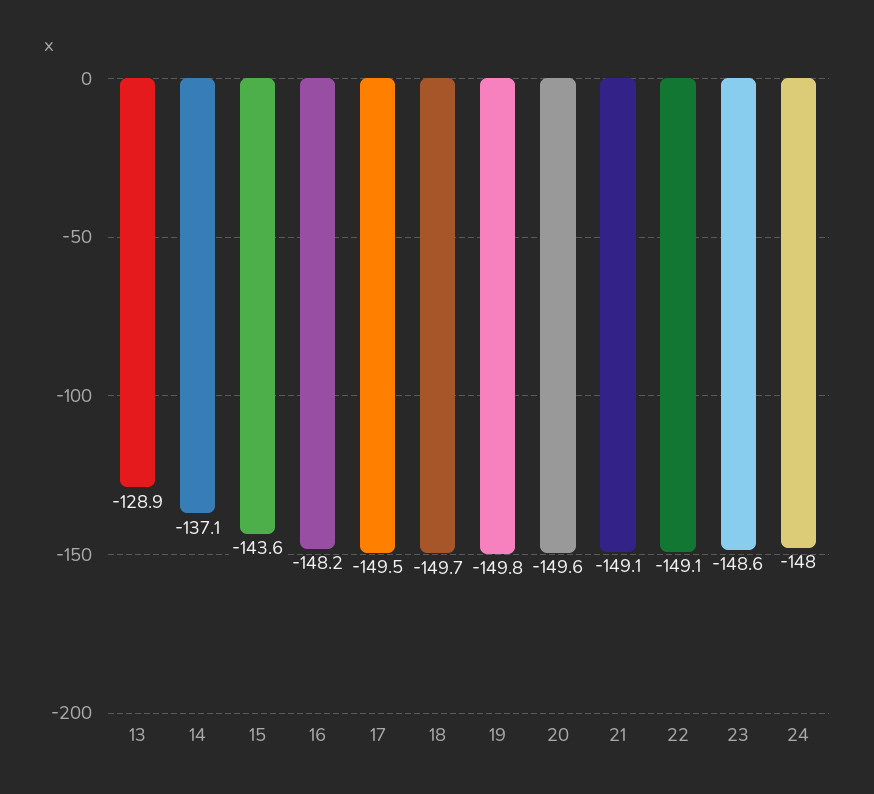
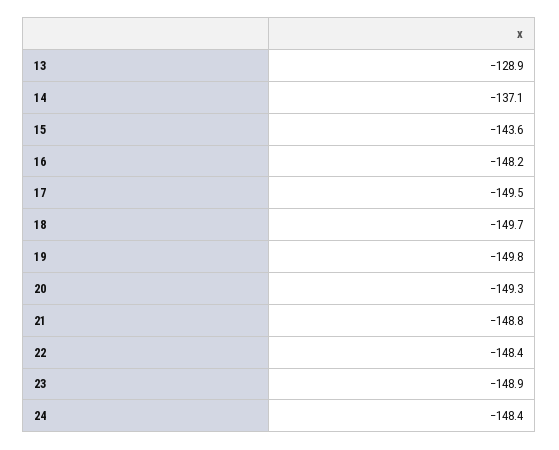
20: -149.6 -> -149.3
21: -149.1 -> -148.8
22: -149.1 -> -148.4
23: -148.6 -> -148.9
24: -148 -> -148.4

